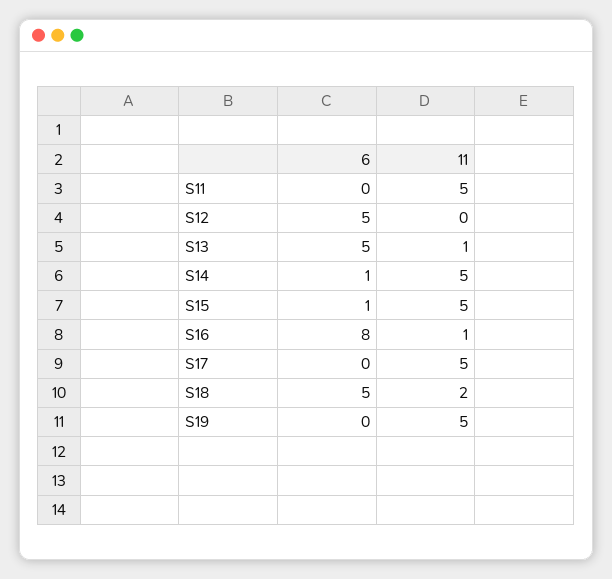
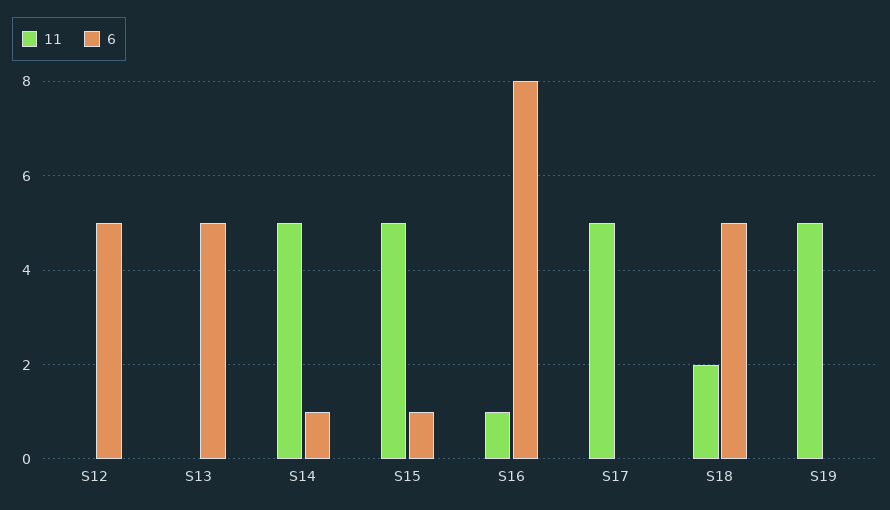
6, S11: 0 -> none
11, S11: 5 -> none
11, S13: 1 -> 0

